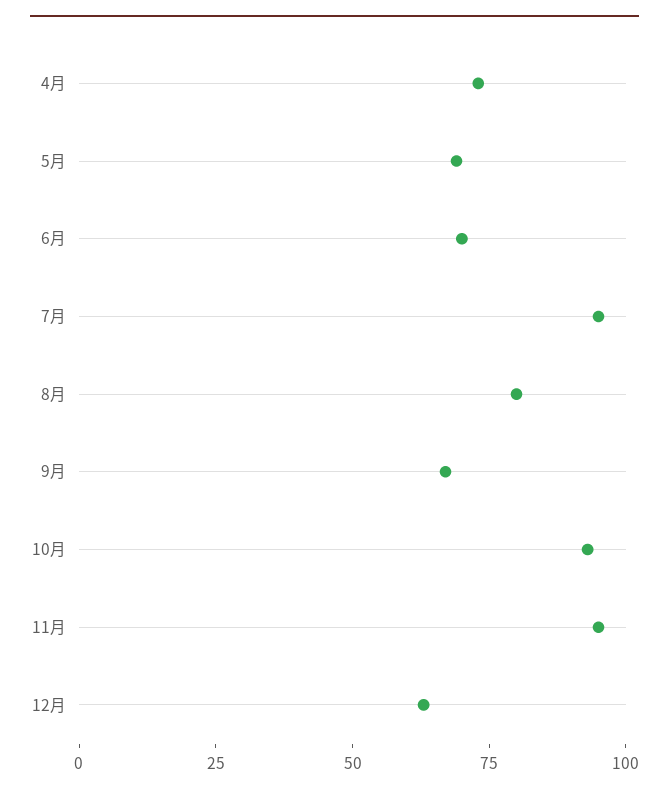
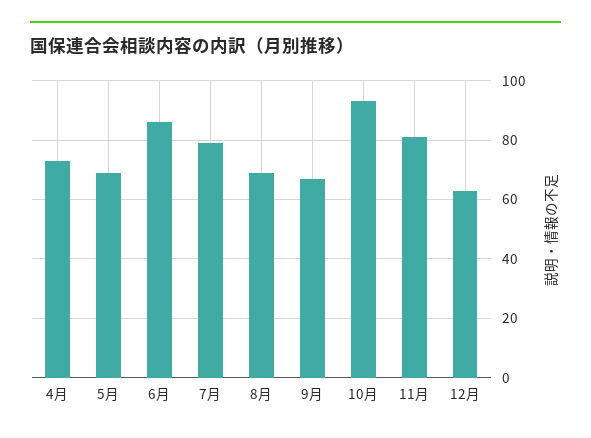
6月: 70 -> 85
7月: 95 -> 80
8月: 80 -> 70
11月: 95 -> 80

